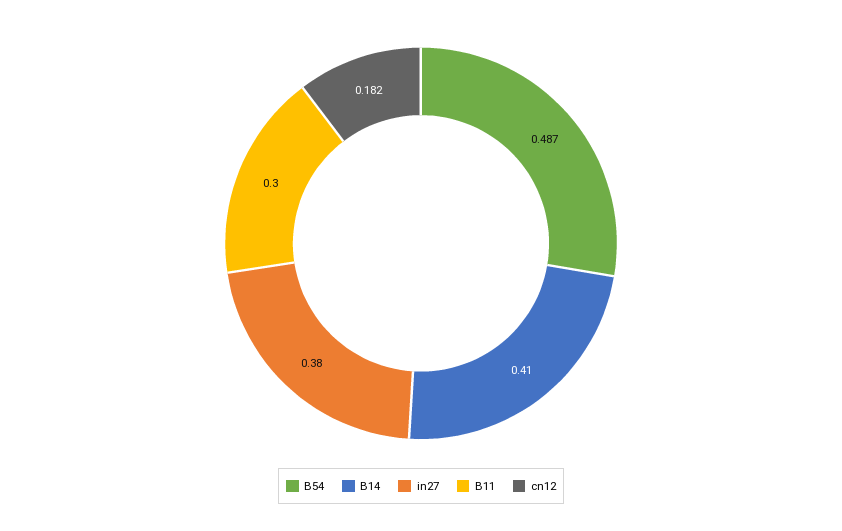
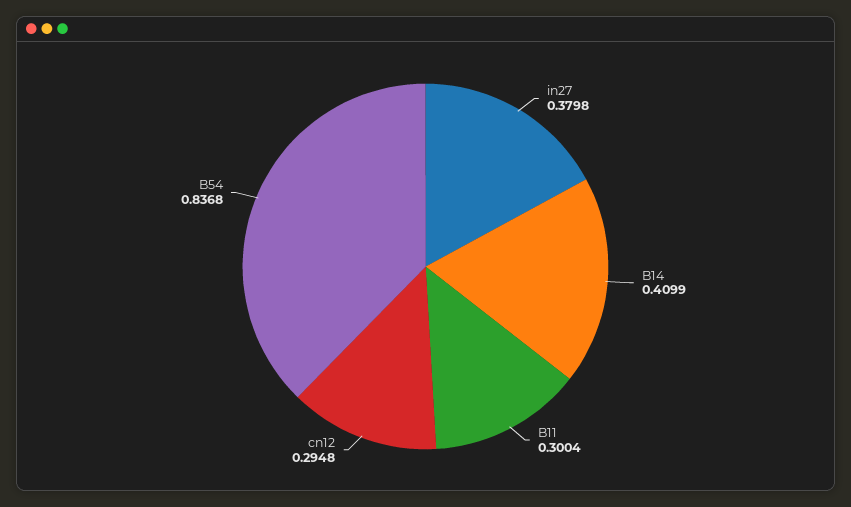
B54: 0.487 -> 0.8368
cn12: 0.182 -> 0.2948

